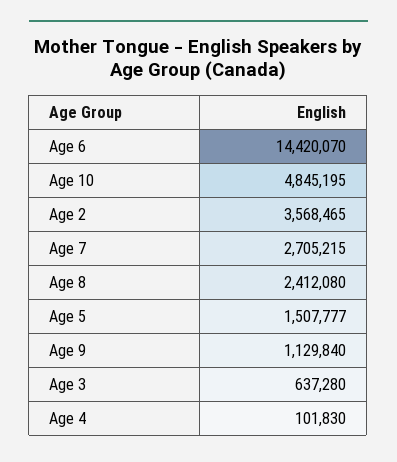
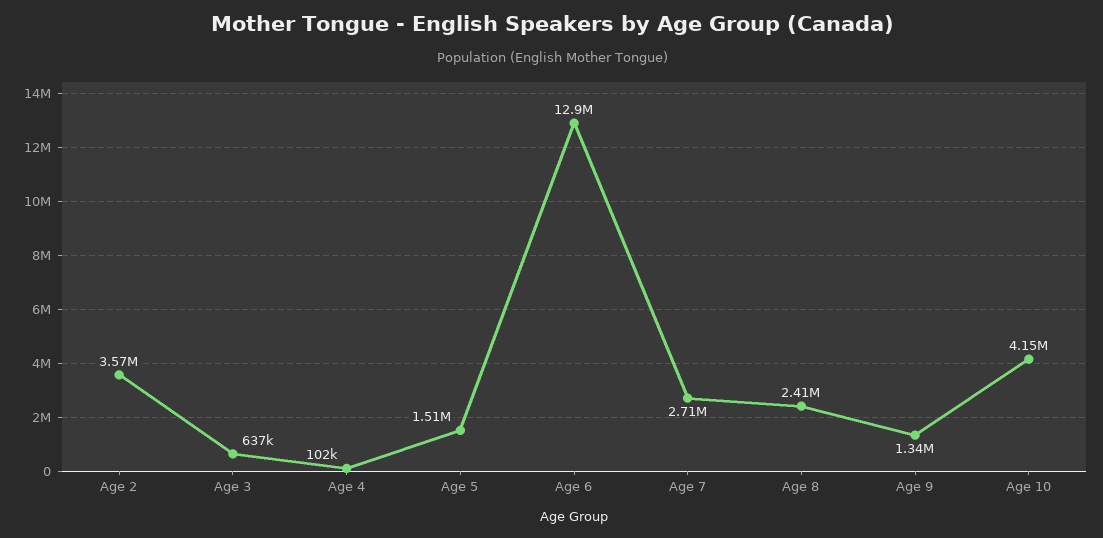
Age 6: 14420070 -> 12900000
Age 10: 4845195 -> 4150000
Age 9: 1129840 -> 1340000

